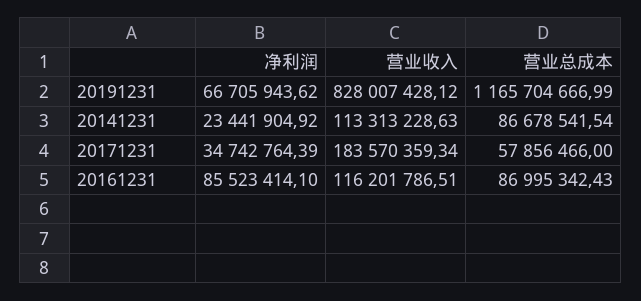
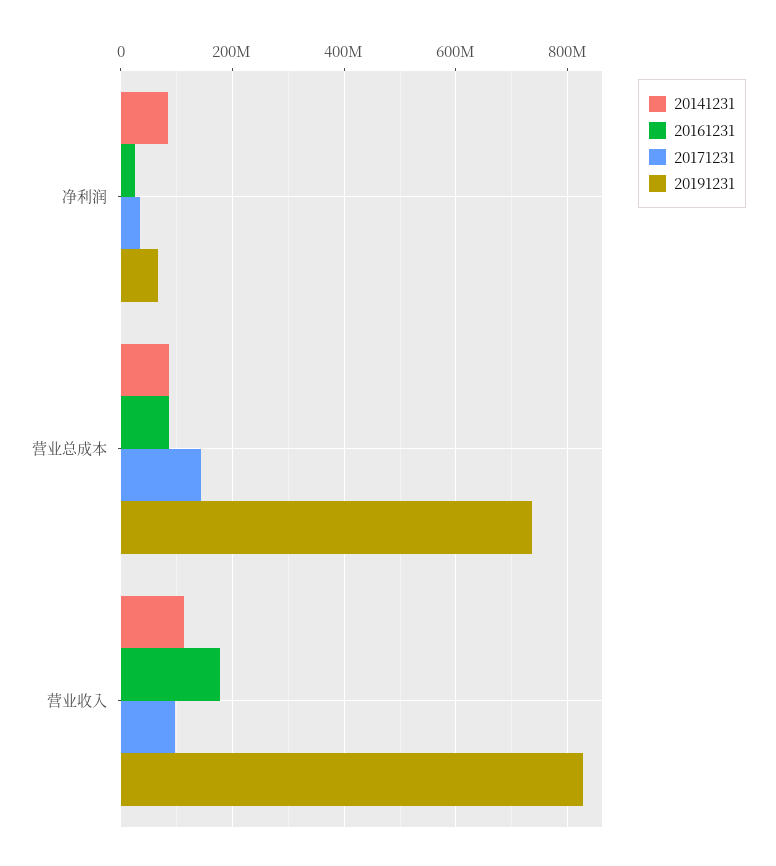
20191231, 营业总成本: 1165704666.99 -> 740000000
20141231, 净利润: 23441904.92 -> 80000000
20171231, 营业收入: 183570359.34 -> 100000000
20171231, 营业总成本: 57856466 -> 140000000
20161231, 净利润: 85523414.1 -> 20000000
20161231, 营业收入: 116201786.51 -> 180000000

